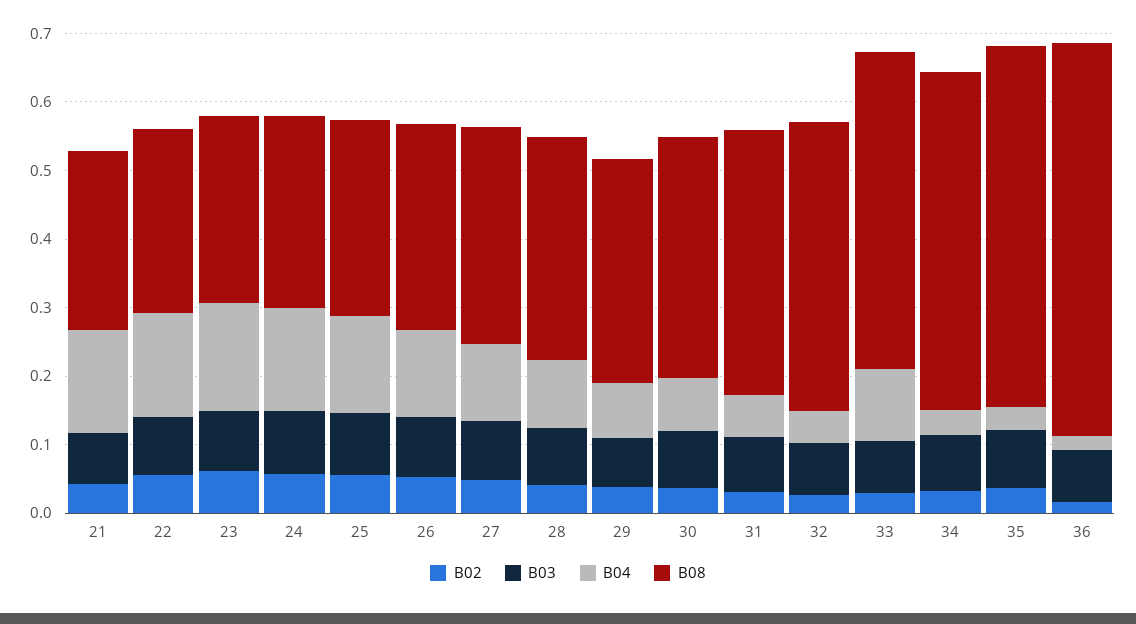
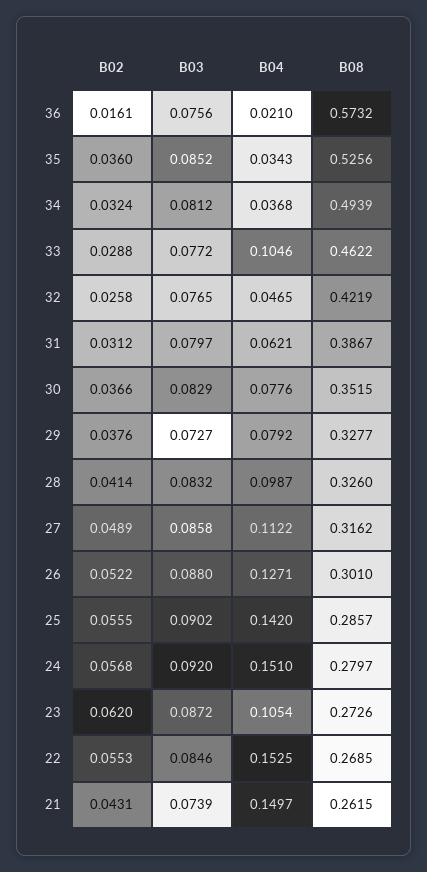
B04, 23: 0.16 -> 0.1054

